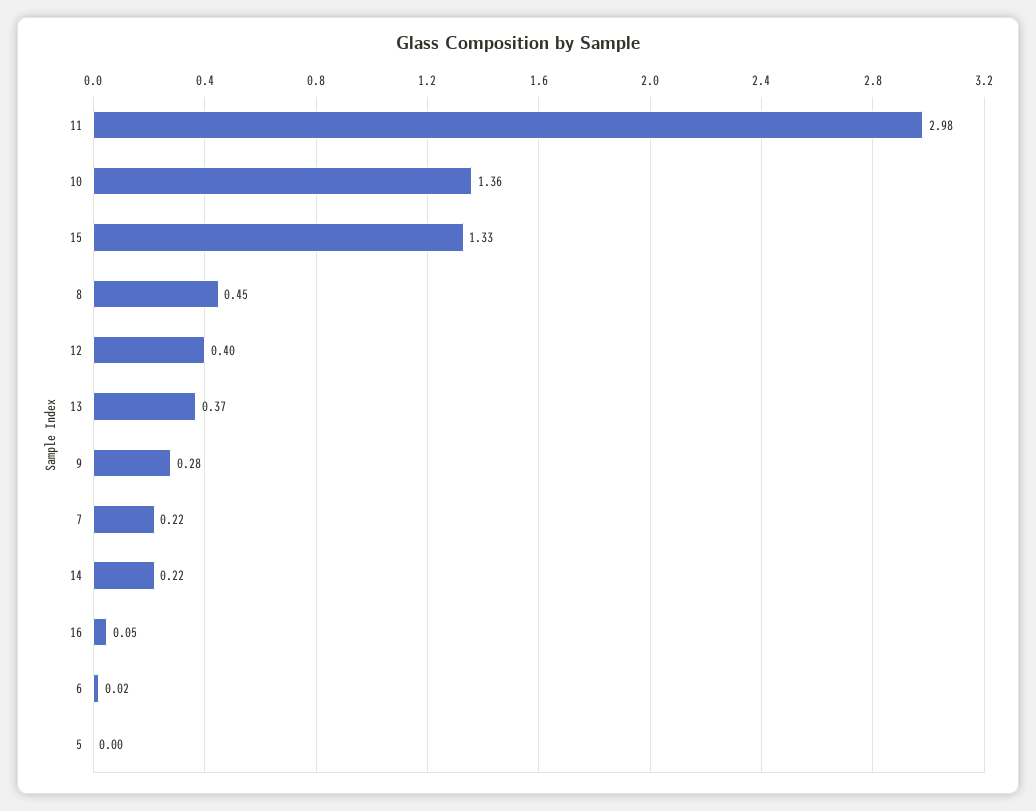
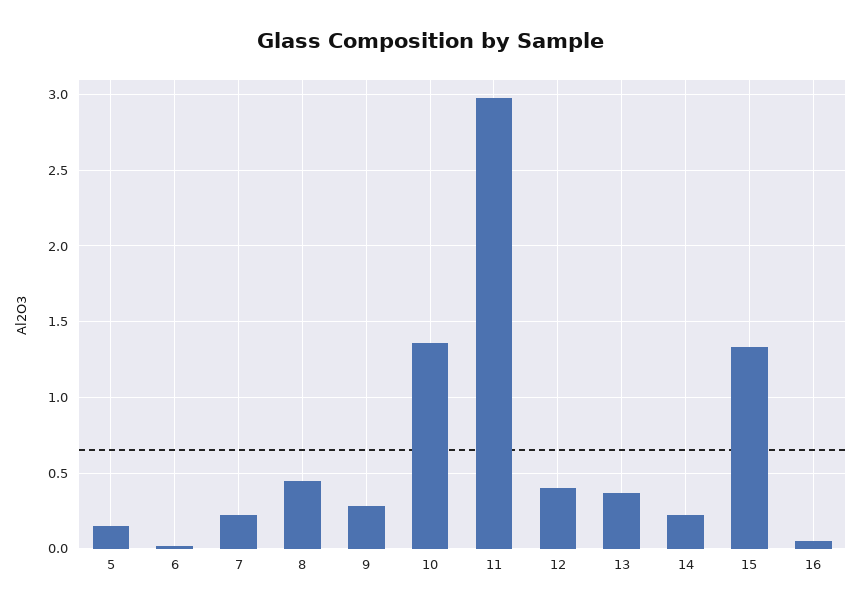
5: 0 -> 0.15

